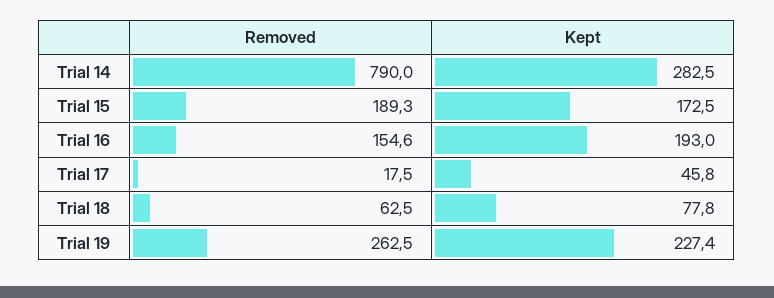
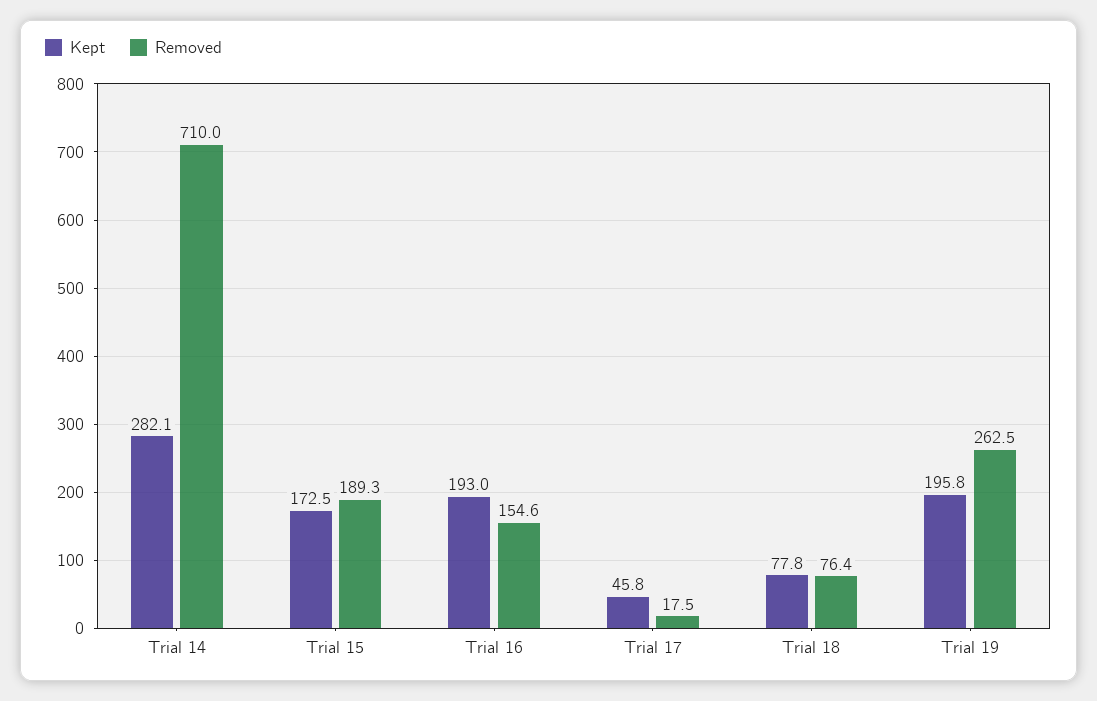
Removed, Trial 14: 790 -> 710
Kept, Trial 14: 282.5 -> 282.1
Removed, Trial 18: 62.5 -> 76.4
Kept, Trial 19: 227.4 -> 195.8

